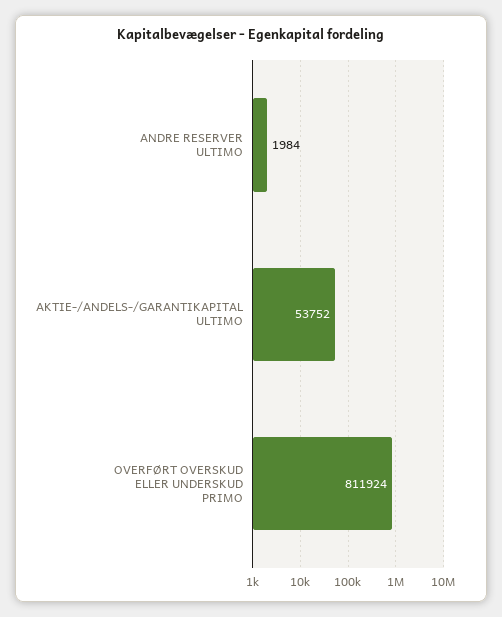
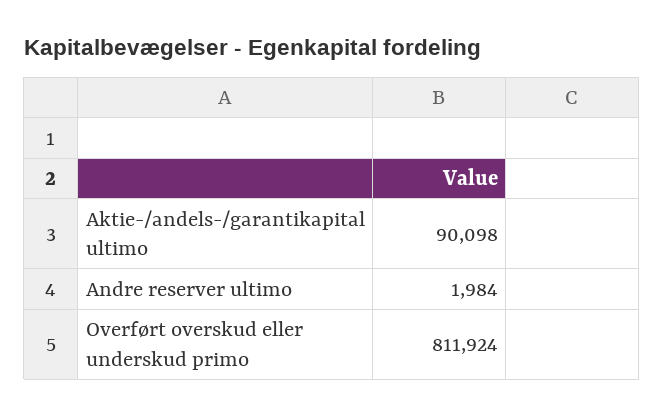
AKTIE-/ANDELS-/GARANTIKAPITAL ULTIMO: 53752 -> 90098

